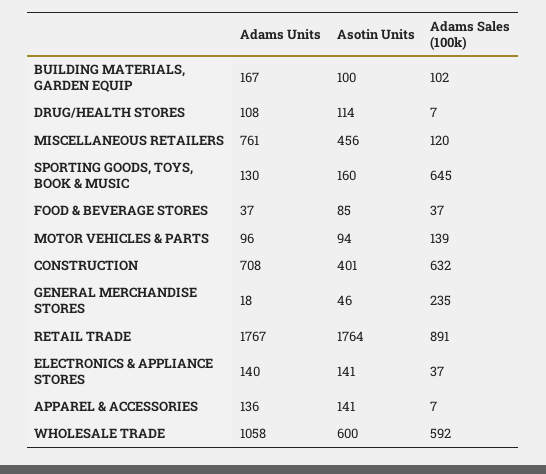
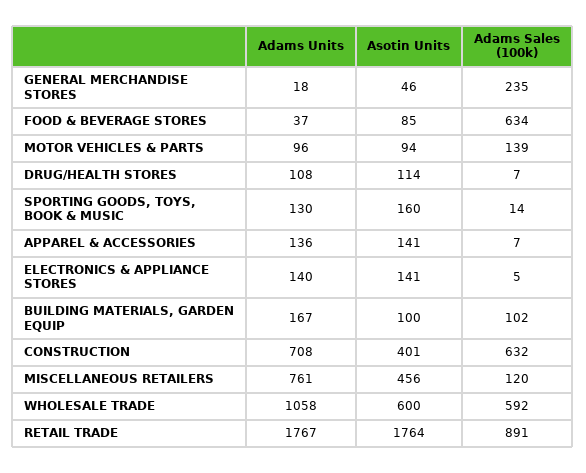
Adams Sales (100k), SPORTING GOODS, TOYS, BOOK & MUSIC: 645 -> 14
Adams Sales (100k), FOOD & BEVERAGE STORES: 37 -> 634
Adams Sales (100k), ELECTRONICS & APPLIANCE STORES: 37 -> 5

